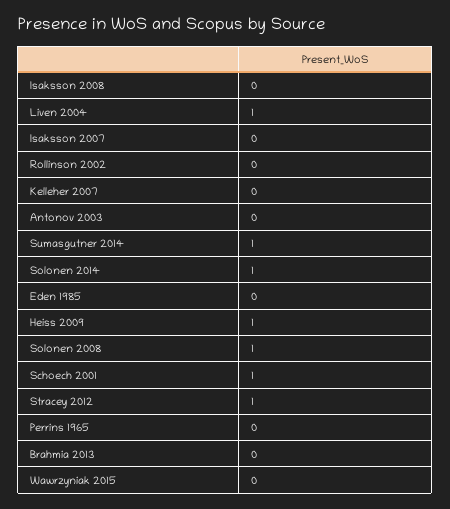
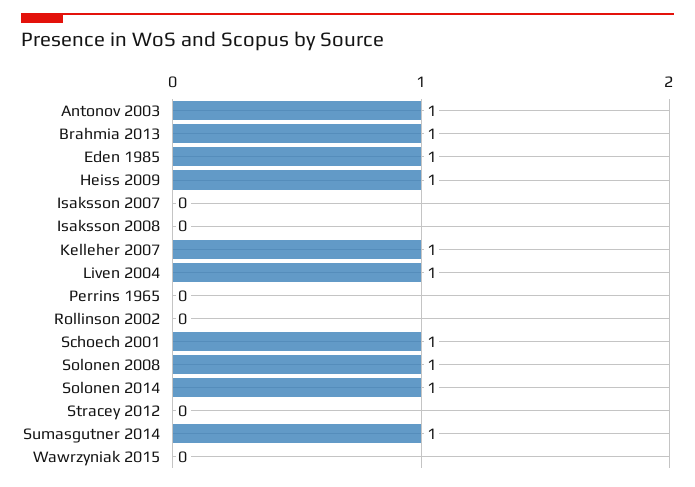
Kelleher 2007: 0 -> 1
Antonov 2003: 0 -> 1
Eden 1985: 0 -> 1
Stracey 2012: 1 -> 0
Brahmia 2013: 0 -> 1

